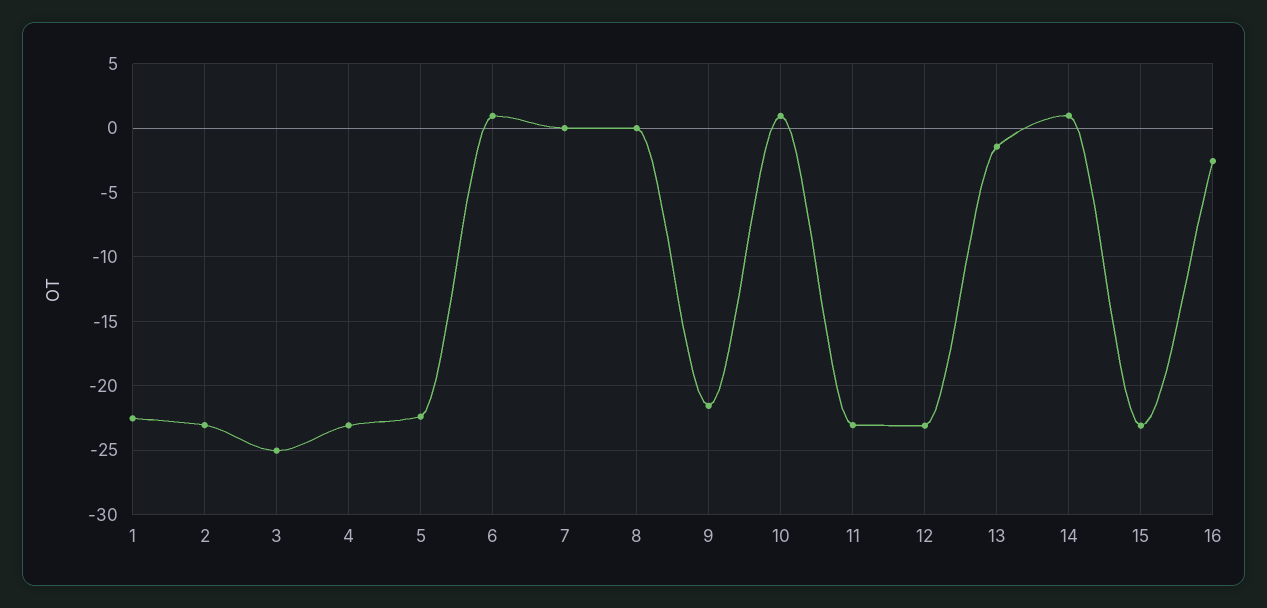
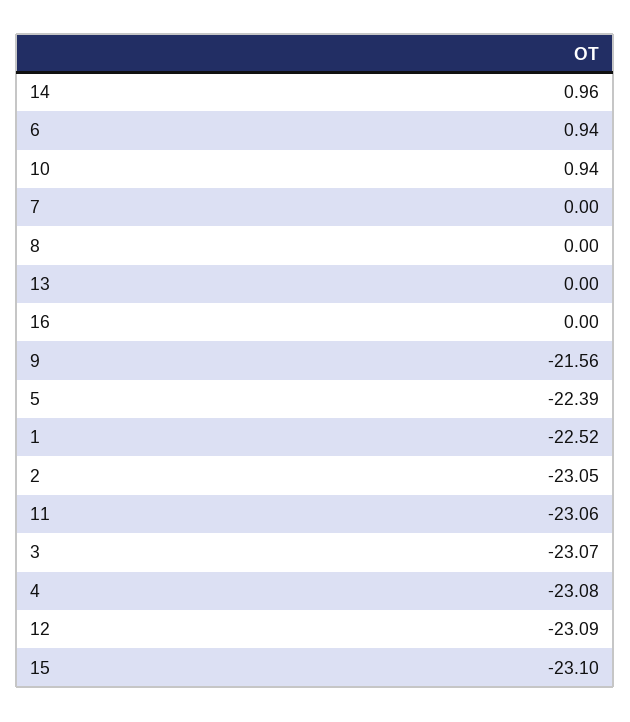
3: -25 -> -23.07
13: -1.5 -> 0
16: -2.5 -> 0

